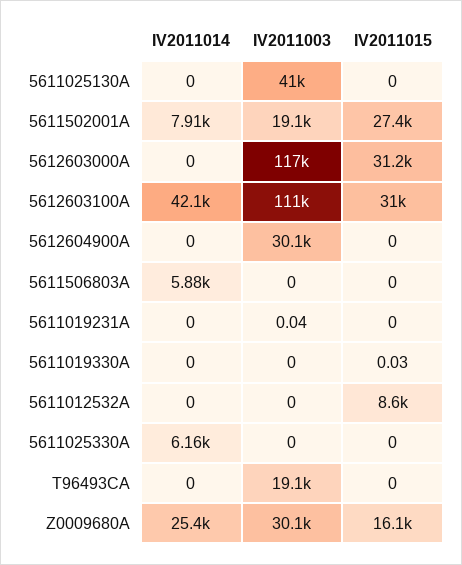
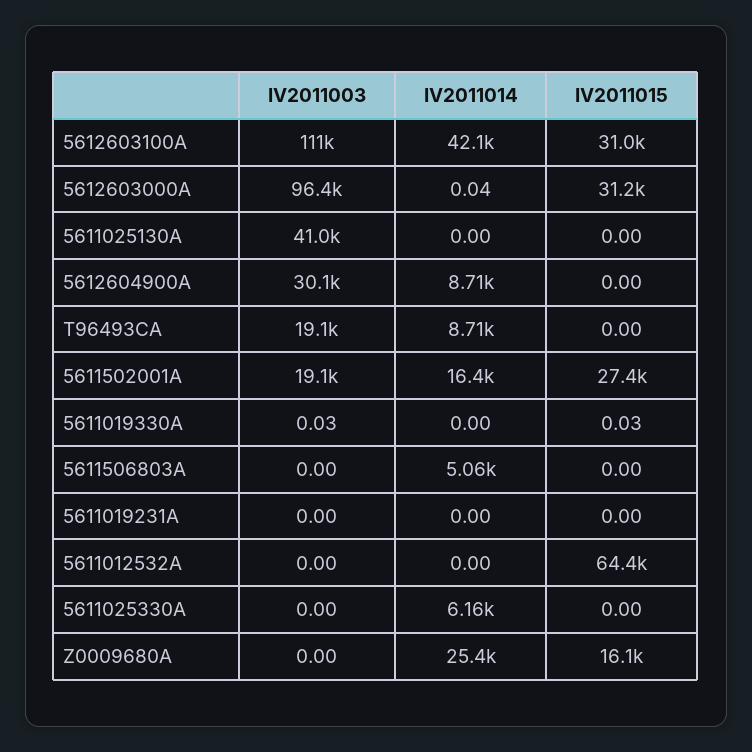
IV2011014, 5611502001A: 7910 -> 16400
IV2011014, 5612603000A: 0 -> 0.04
IV2011003, 5612603000A: 117000 -> 96400
IV2011014, 5612604900A: 0 -> 8710
IV2011014, 5611506803A: 5880 -> 5060
IV2011003, 5611019231A: 0.04 -> 0
IV2011003, 5611019330A: 0 -> 0.03
IV2011015, 5611012532A: 8600 -> 64400
IV2011014, T96493CA: 0 -> 8710
IV2011003, Z0009680A: 30100 -> 0

